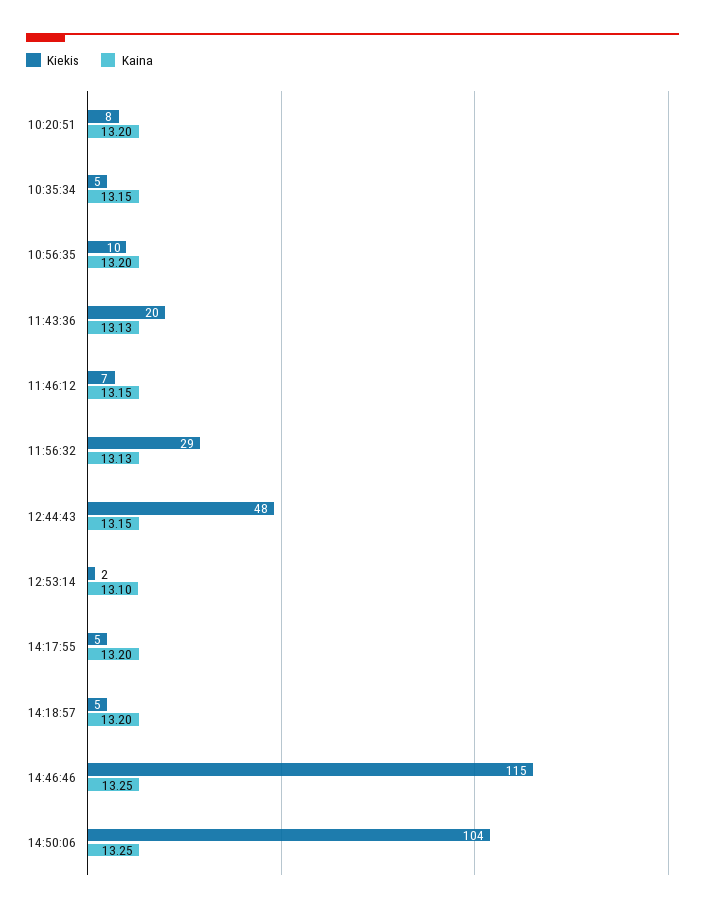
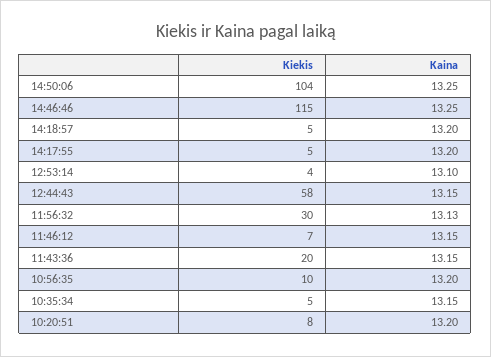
Kaina, 11:43:36: 13.13 -> 13.15
Kiekis, 11:56:32: 29 -> 30
Kiekis, 12:44:43: 48 -> 58
Kiekis, 12:53:14: 2 -> 4

